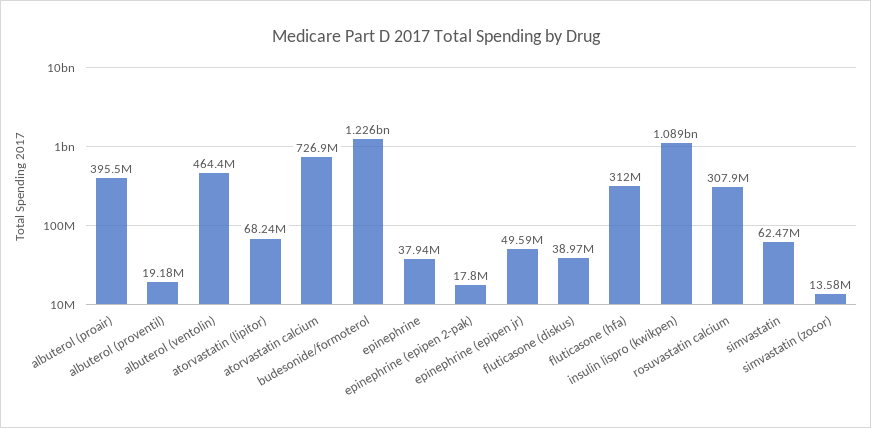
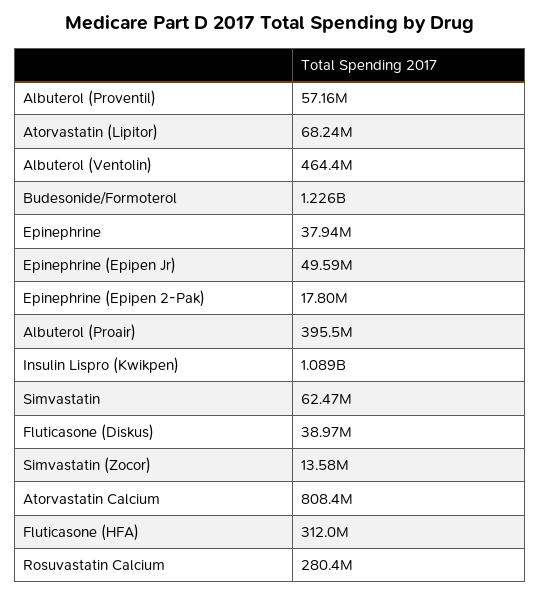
albuterol (proventil): 19180000 -> 57160000
atorvastatin calcium: 726900000 -> 808400000
rosuvastatin calcium: 307900000 -> 280400000

